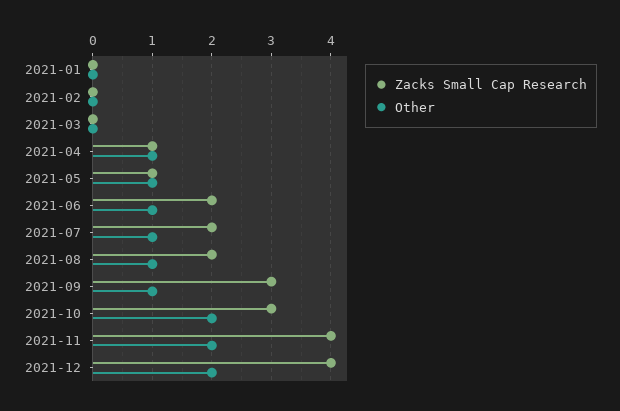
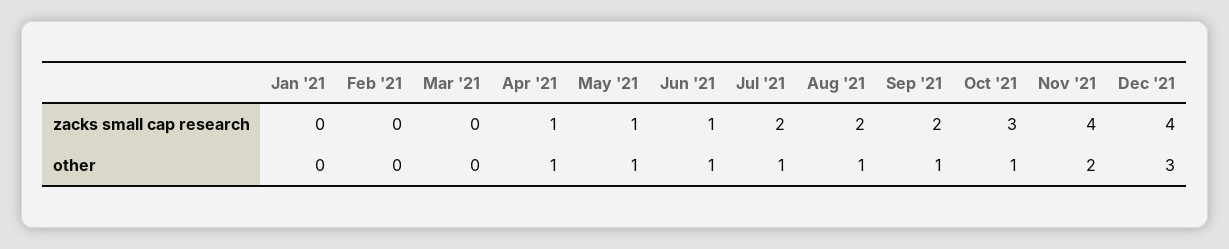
Zacks Small Cap Research, 2021-06: 2 -> 1
Zacks Small Cap Research, 2021-09: 3 -> 2
Other, 2021-10: 2 -> 1
Other, 2021-12: 2 -> 3

